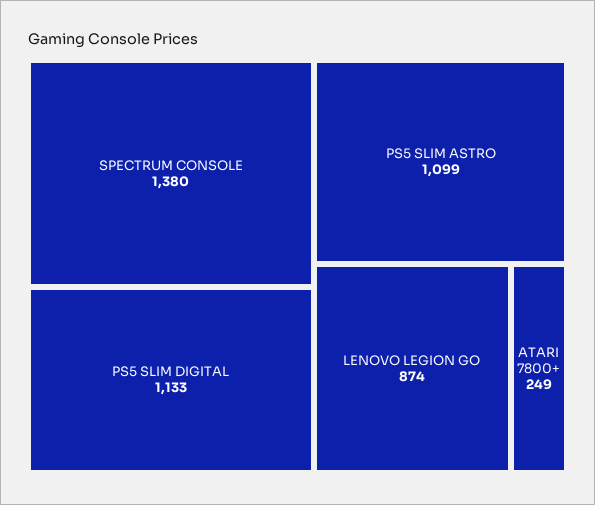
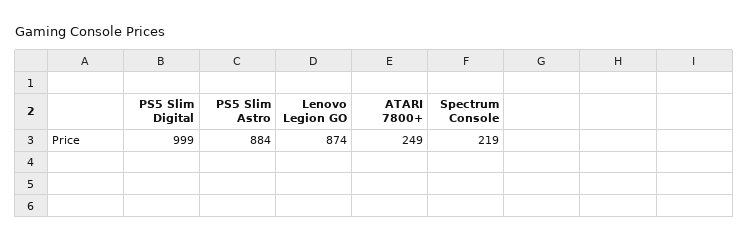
SPECTRUM CONSOLE: 1380 -> 219
PS5 SLIM DIGITAL: 1133 -> 999
PS5 SLIM ASTRO: 1099 -> 884

